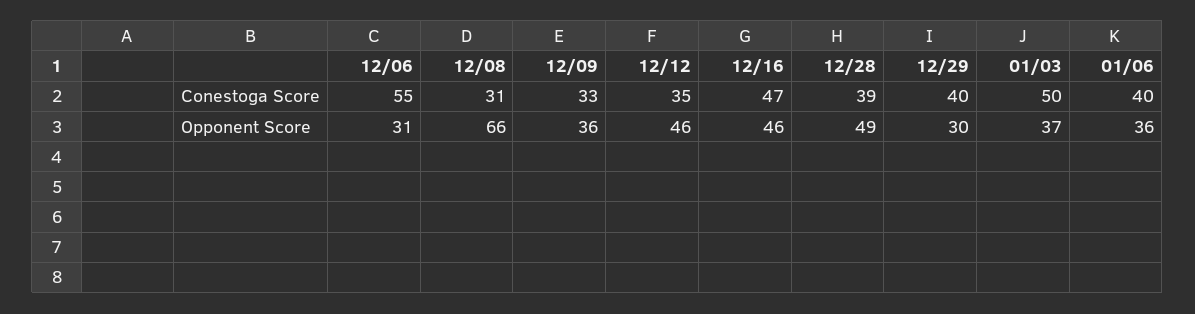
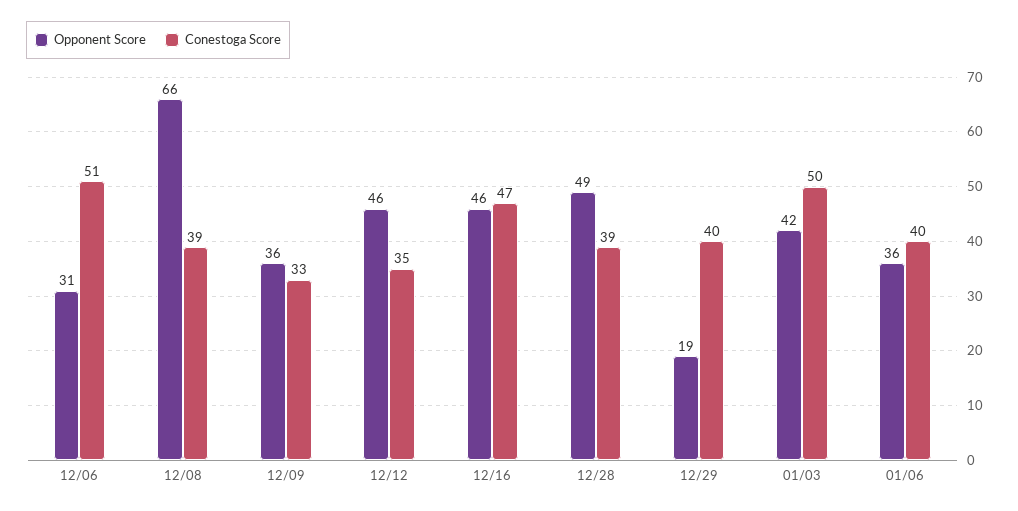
Conestoga Score, 12/06: 55 -> 51
Conestoga Score, 12/08: 31 -> 39
Opponent Score, 12/29: 30 -> 19
Opponent Score, 01/03: 37 -> 42

